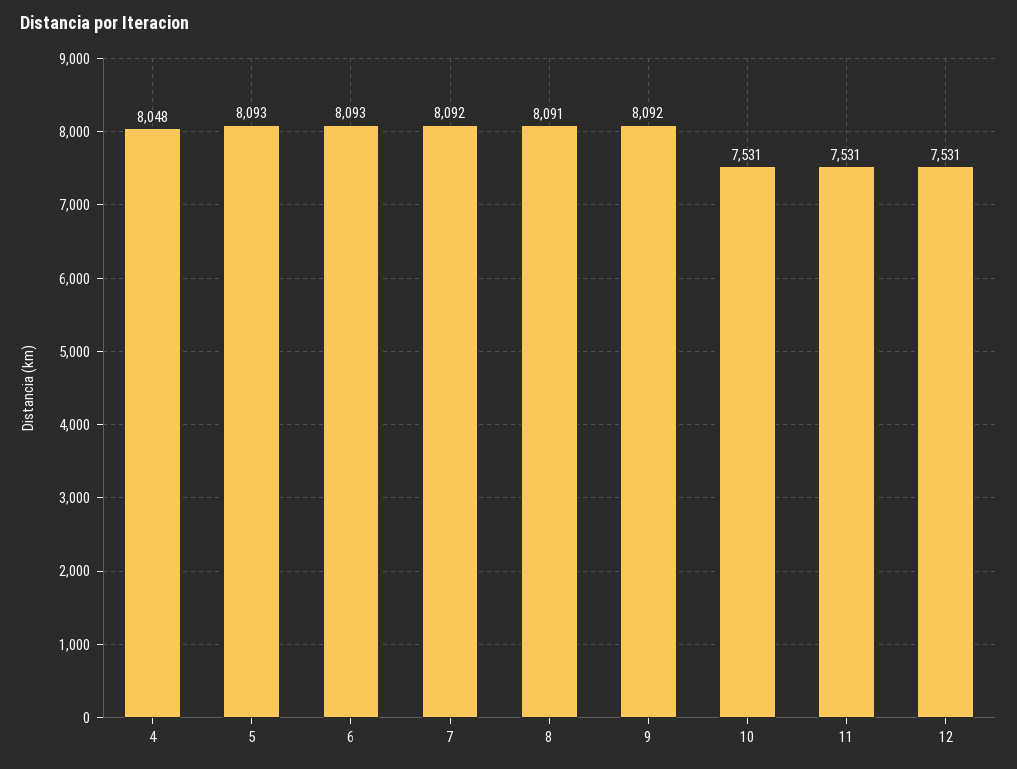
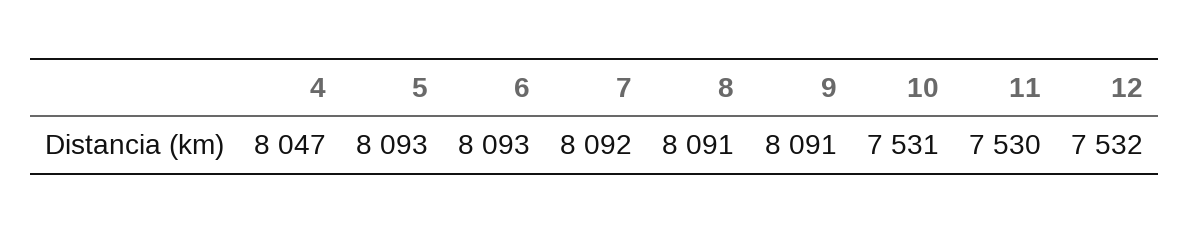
4: 8048 -> 8047
9: 8092 -> 8091
11: 7531 -> 7530
12: 7531 -> 7532

